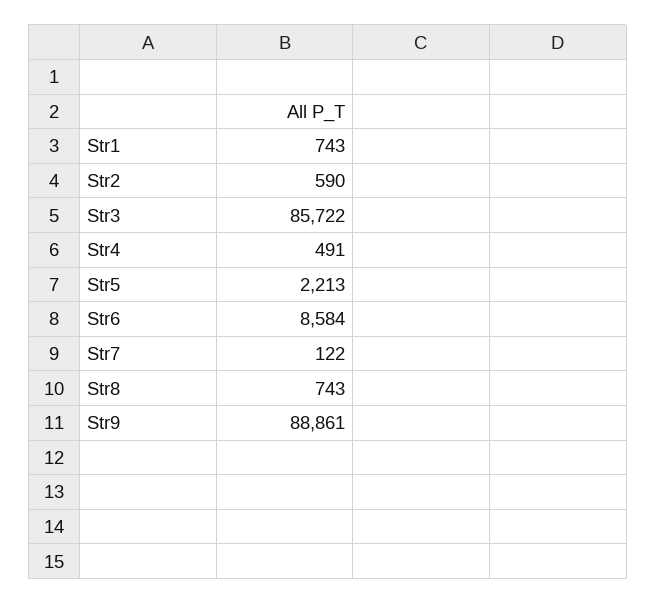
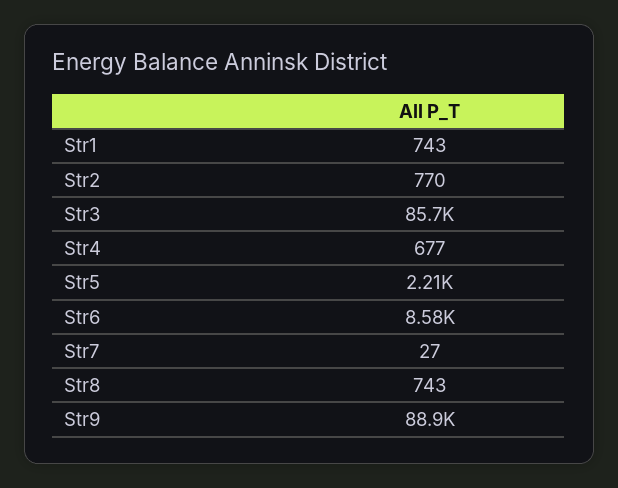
Str2: 590 -> 770
Str4: 491 -> 677
Str7: 122 -> 27

